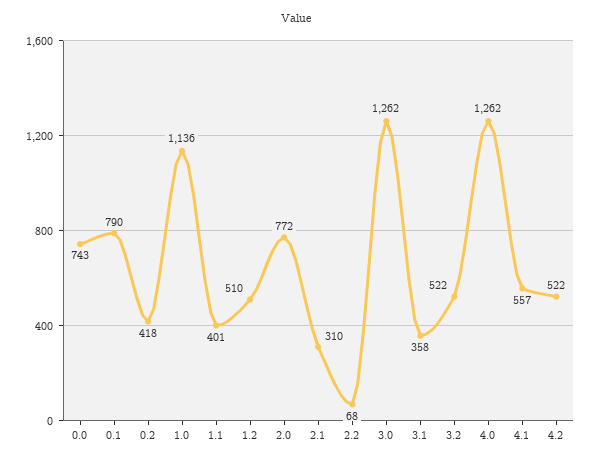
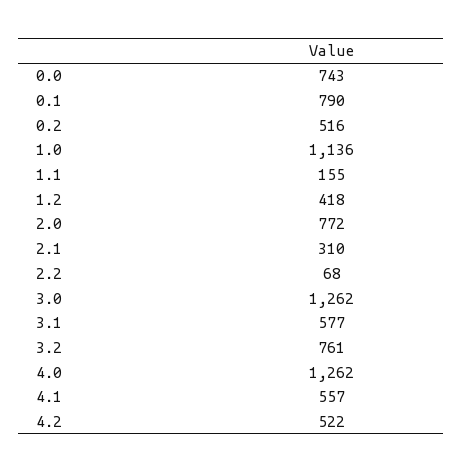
0.2: 418 -> 516
1.1: 401 -> 155
1.2: 510 -> 418
3.1: 358 -> 577
3.2: 522 -> 761

